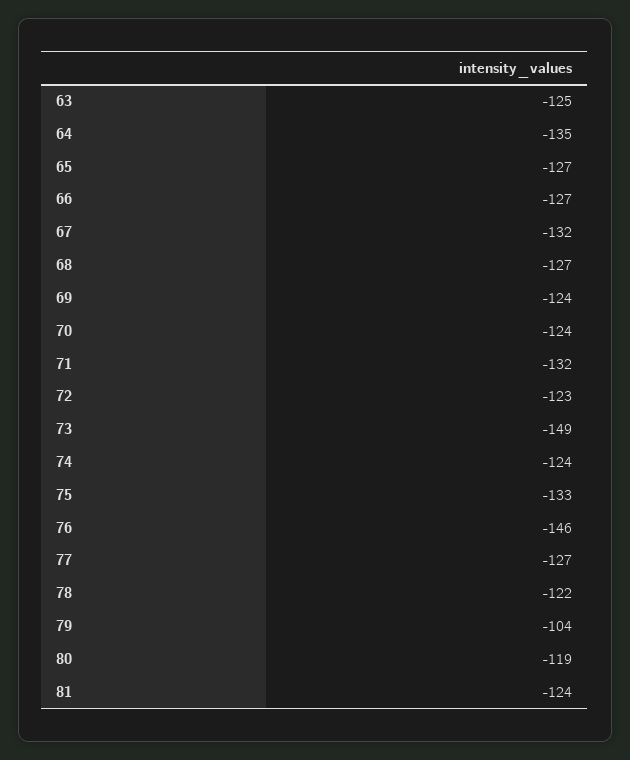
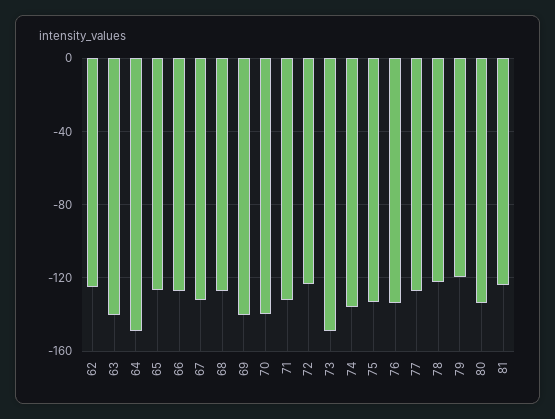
63: -125 -> -140
64: -135 -> -150
69: -124 -> -140
70: -124 -> -140
74: -124 -> -135
76: -146 -> -135
79: -104 -> -120
80: -119 -> -135
62: none -> -125

